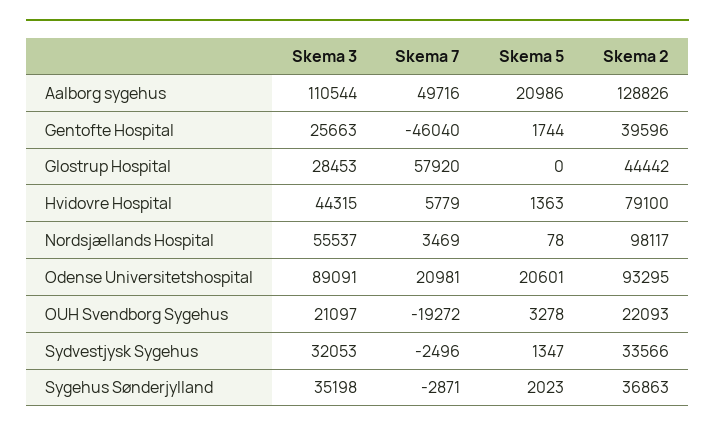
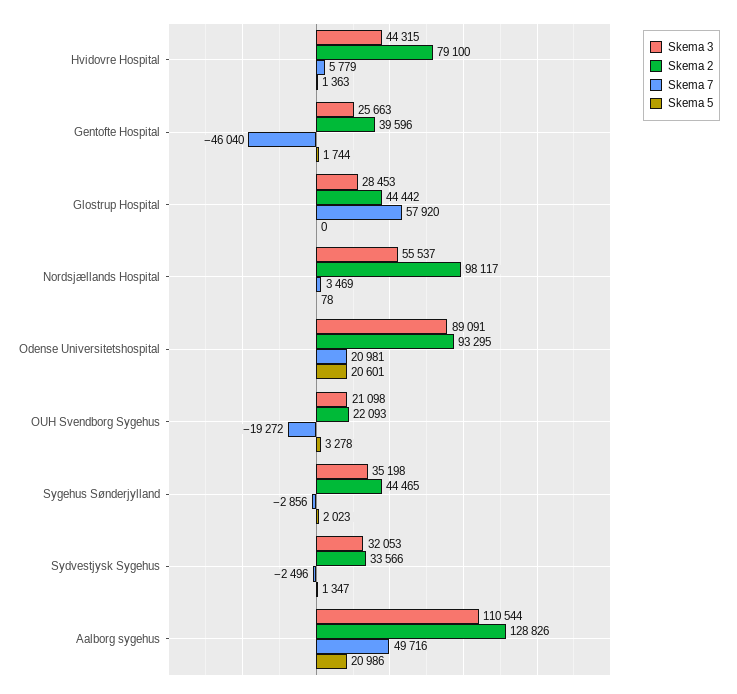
Skema 3, OUH Svendborg Sygehus: 21097 -> 21098
Skema 7, Sygehus Sønderjylland: -2871 -> -2856
Skema 2, Sygehus Sønderjylland: 36863 -> 44465

